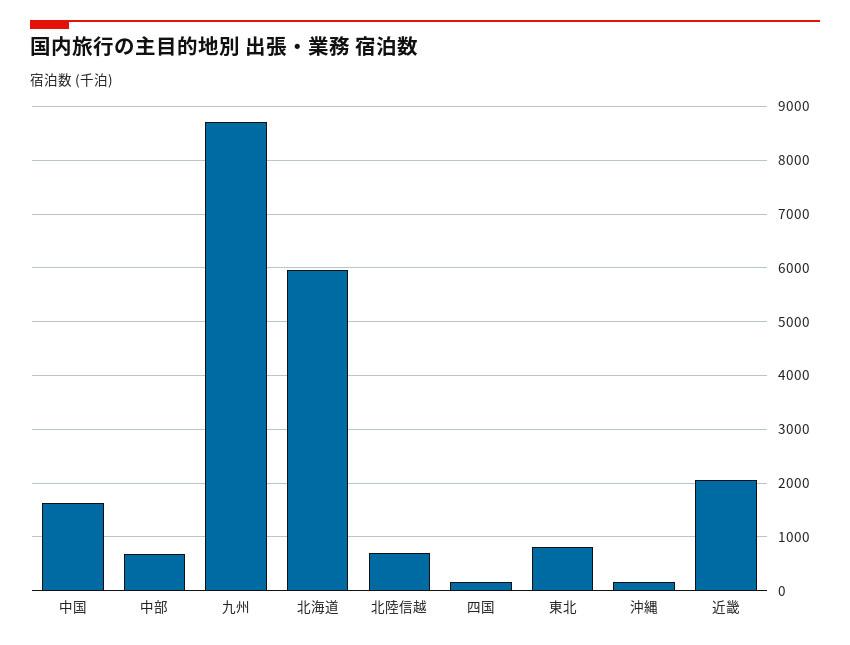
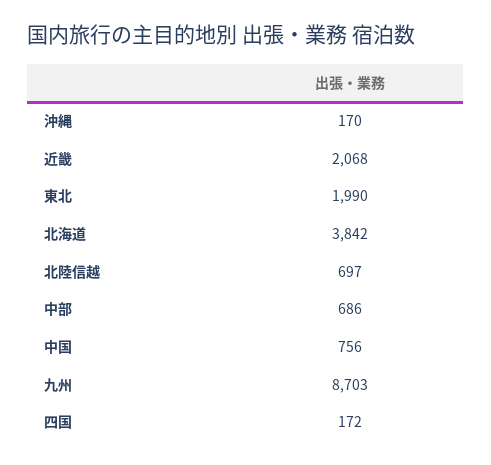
中国: 1600 -> 756
北海道: 6000 -> 3842
東北: 800 -> 1990

